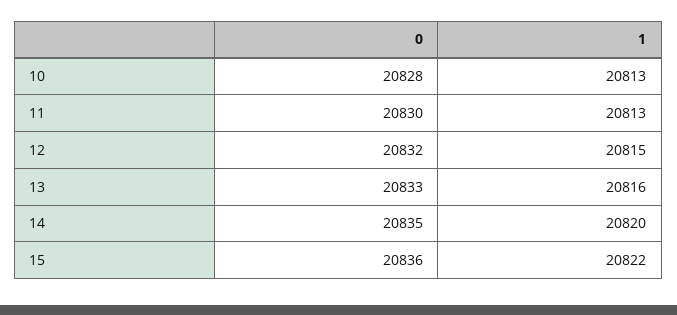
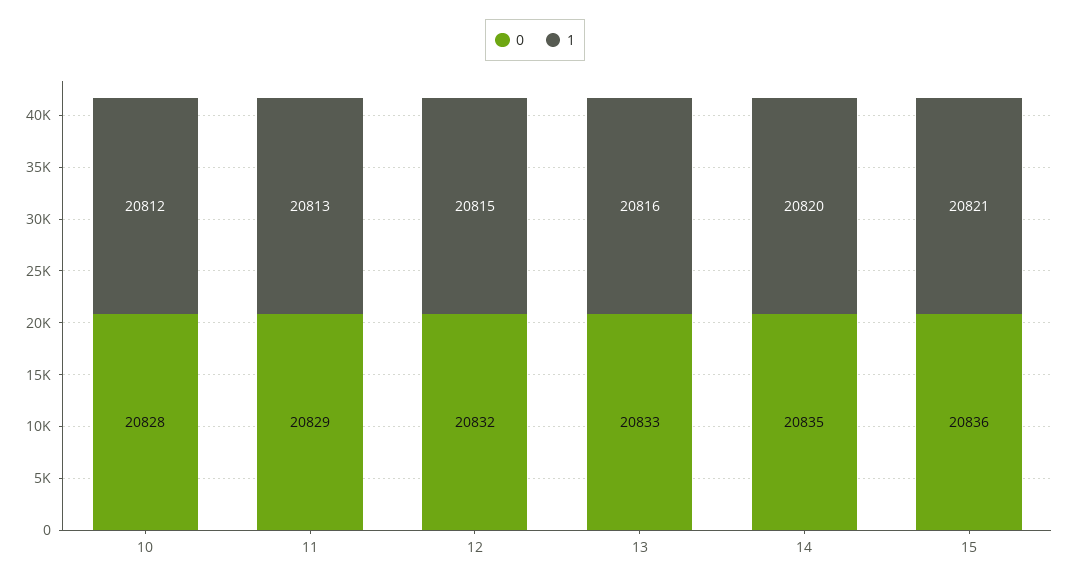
1, 10: 20813 -> 20812
0, 11: 20830 -> 20829
1, 15: 20822 -> 20821

